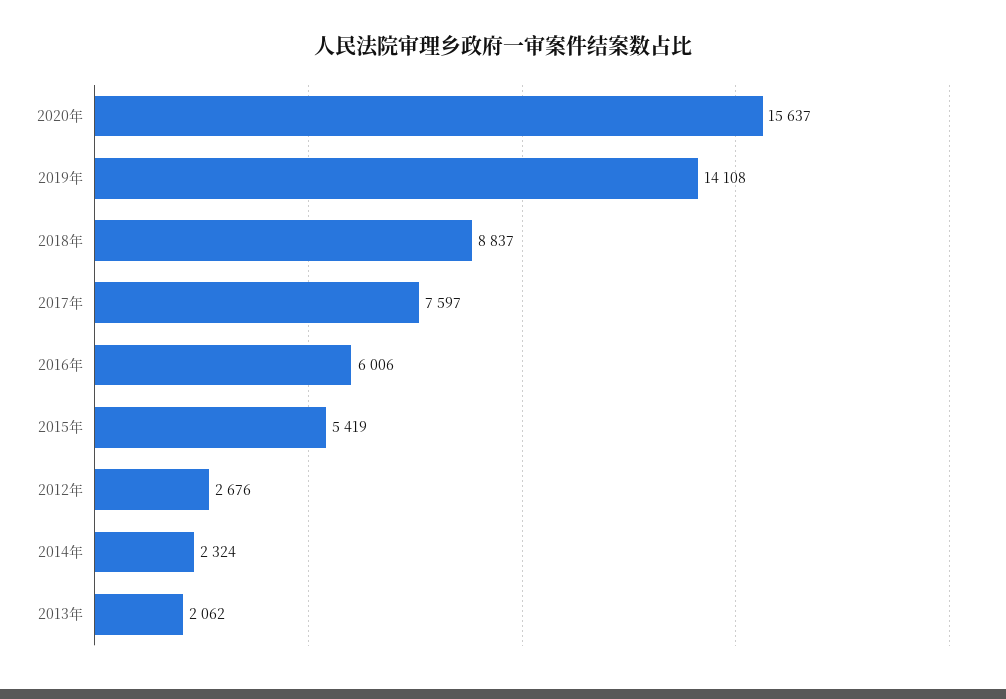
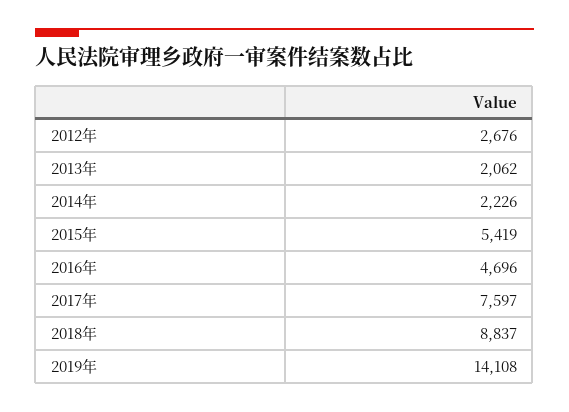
2020年: 15637 -> none
2016年: 6006 -> 4696
2014年: 2324 -> 2226

